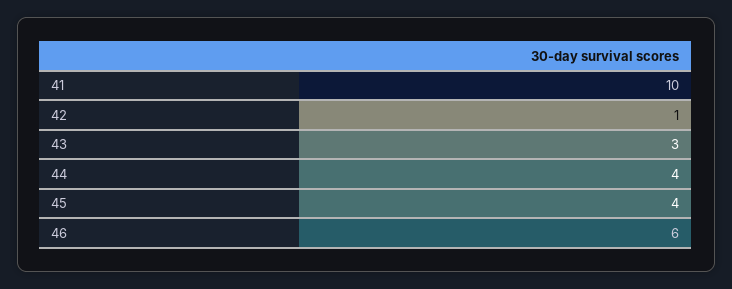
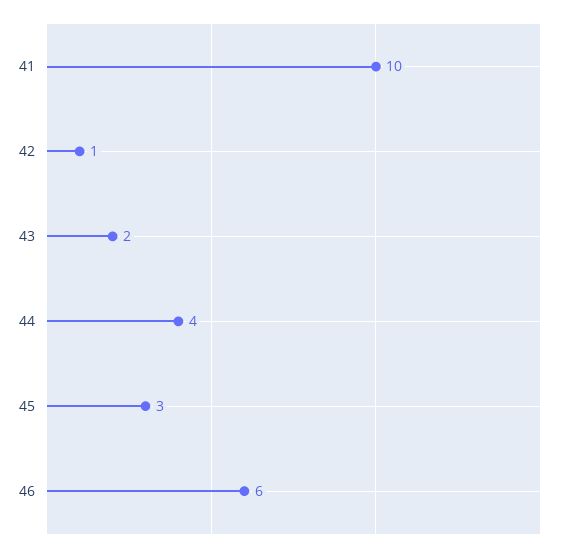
43: 3 -> 2
45: 4 -> 3

